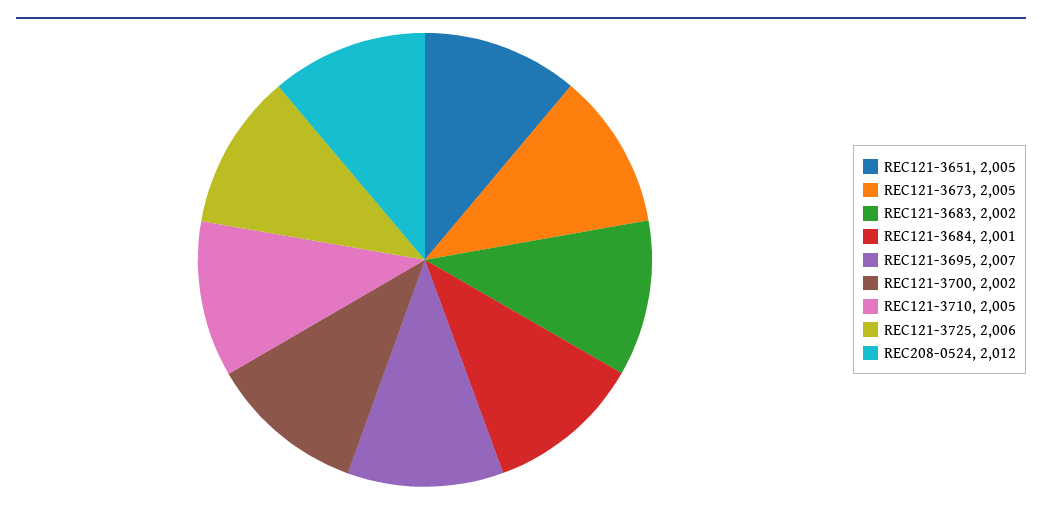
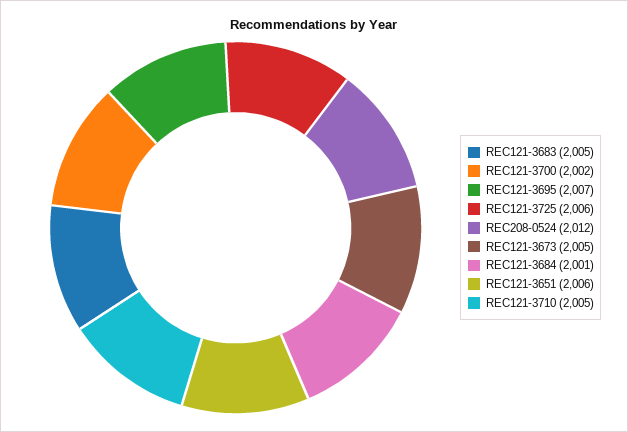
REC121-3651: 2005 -> 2006
REC121-3683: 2002 -> 2005

